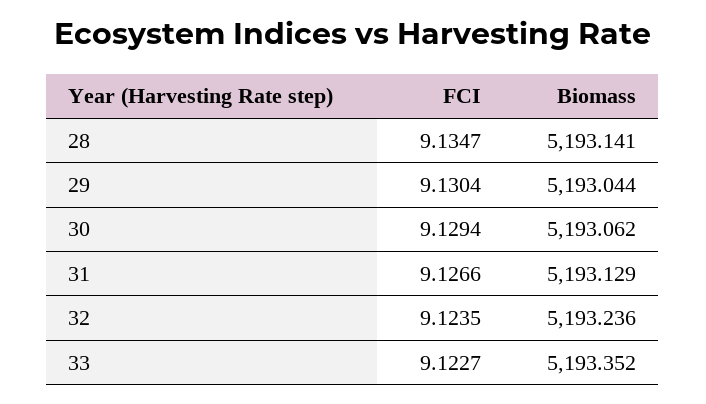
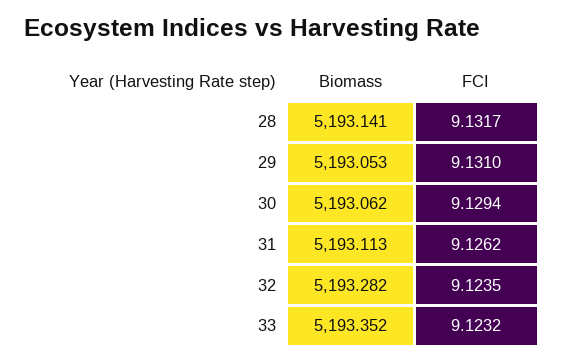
FCI, 28: 9.1347 -> 9.1317
FCI, 29: 9.1304 -> 9.131
Biomass, 29: 5193.044 -> 5193.053
FCI, 31: 9.1266 -> 9.1262
Biomass, 31: 5193.129 -> 5193.113
Biomass, 32: 5193.236 -> 5193.282
FCI, 33: 9.1227 -> 9.1232

